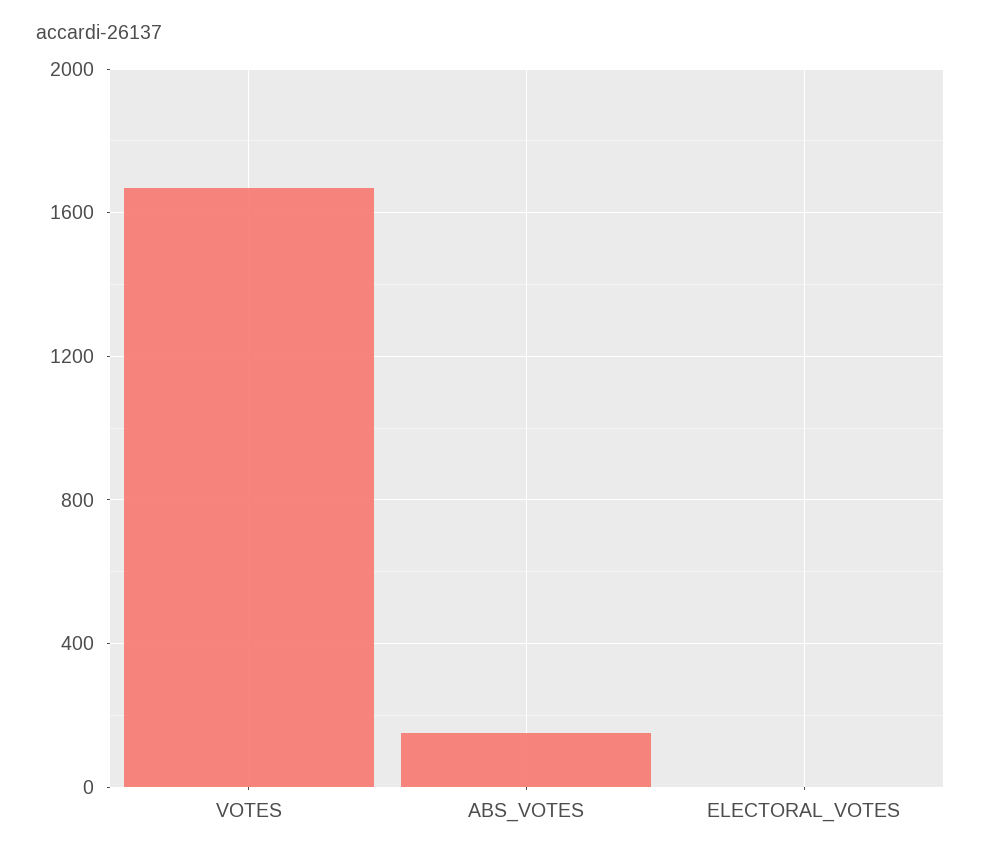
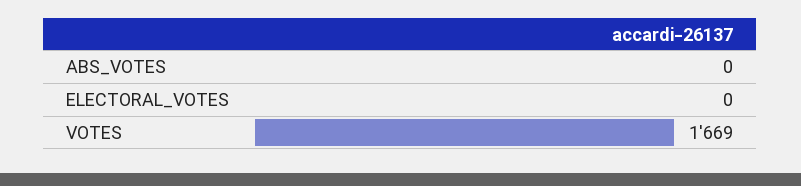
ABS_VOTES: 150 -> 0

